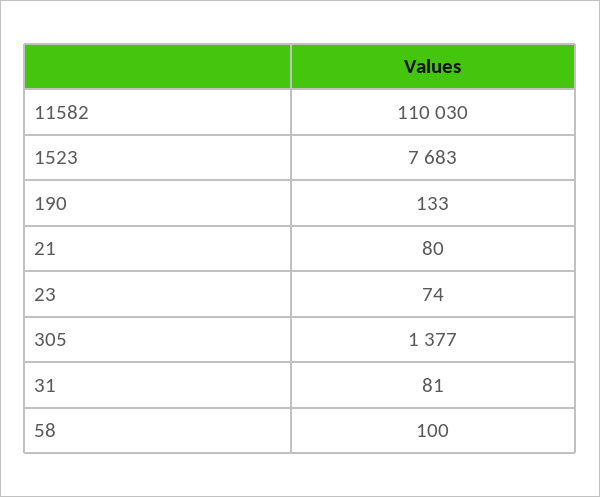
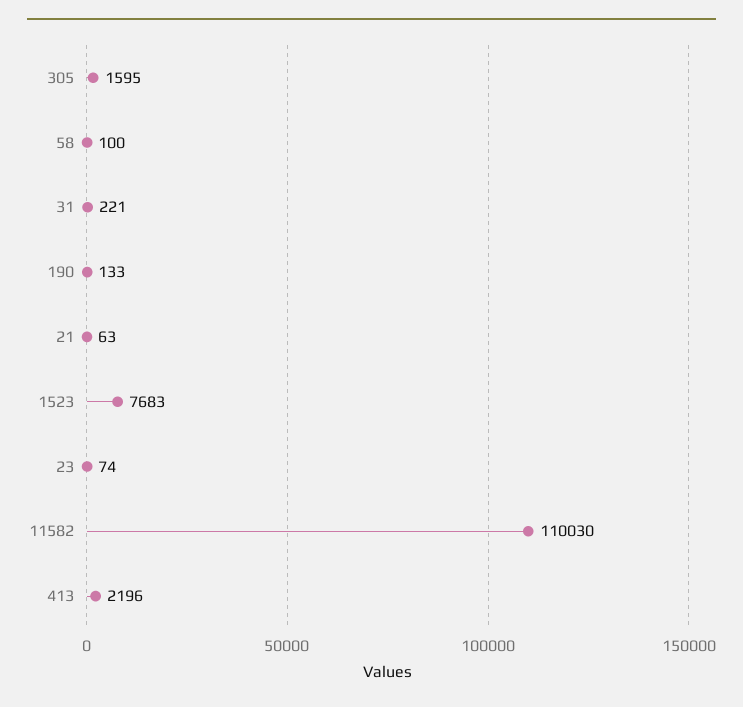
21: 80 -> 63
305: 1377 -> 1595
31: 81 -> 221
413: none -> 2196

